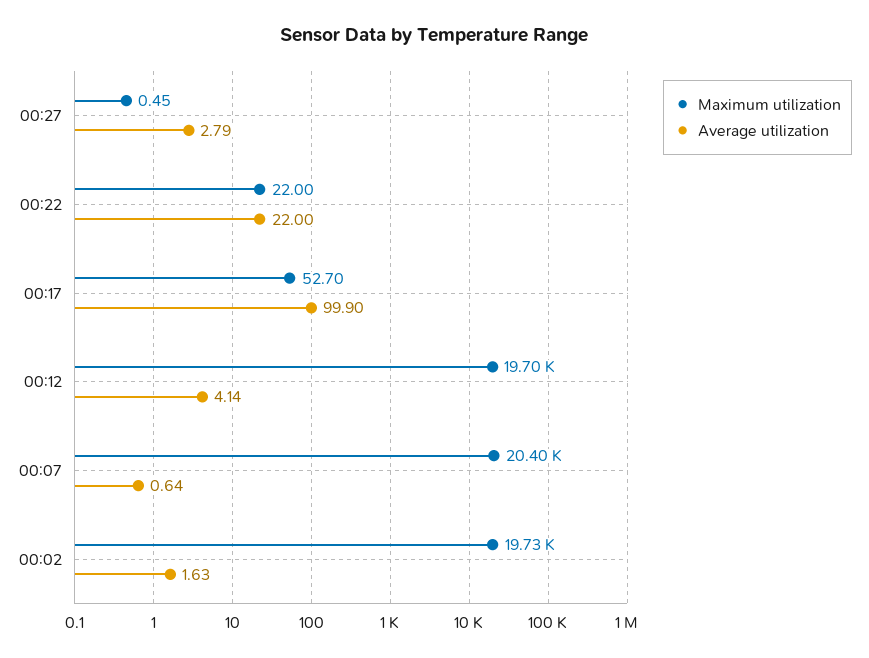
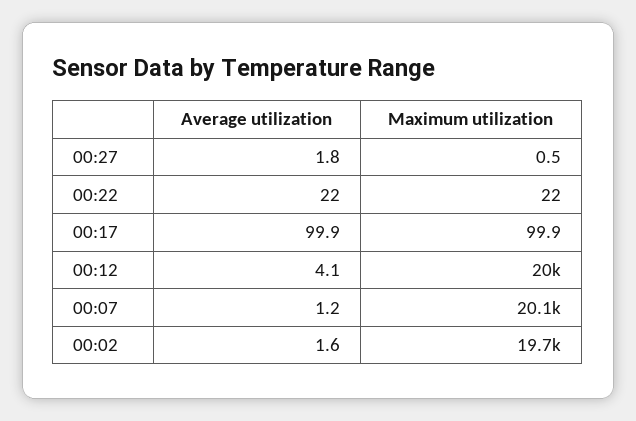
Average utilization, 00:27: 2.79 -> 1.8
Maximum utilization, 00:17: 52.7 -> 99.9
Maximum utilization, 00:12: 19700 -> 20000
Maximum utilization, 00:07: 20400 -> 20100
Average utilization, 00:07: 0.64 -> 1.2

